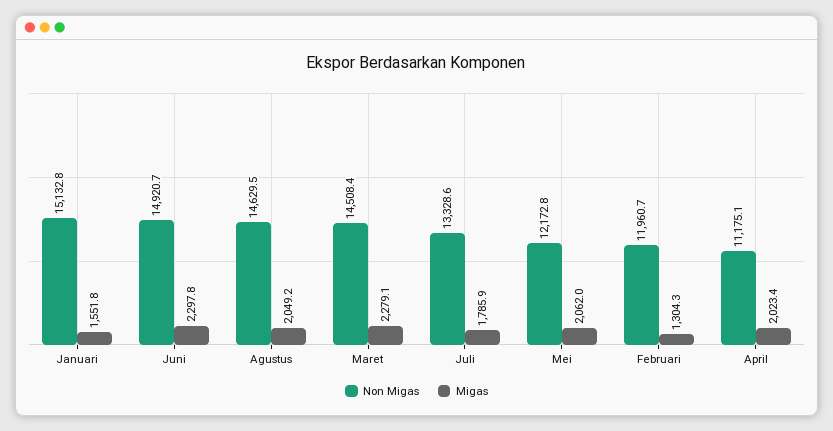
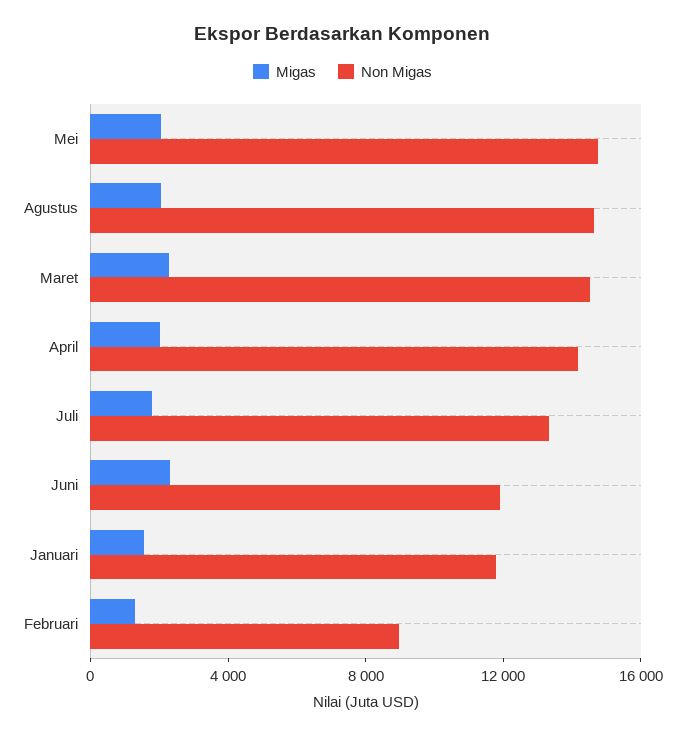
Non Migas, Januari: 15132.8 -> 12000
Non Migas, Juni: 14920.7 -> 12000
Non Migas, Mei: 12172.8 -> 15000
Non Migas, Februari: 11960.7 -> 9000
Non Migas, April: 11175.1 -> 14000

